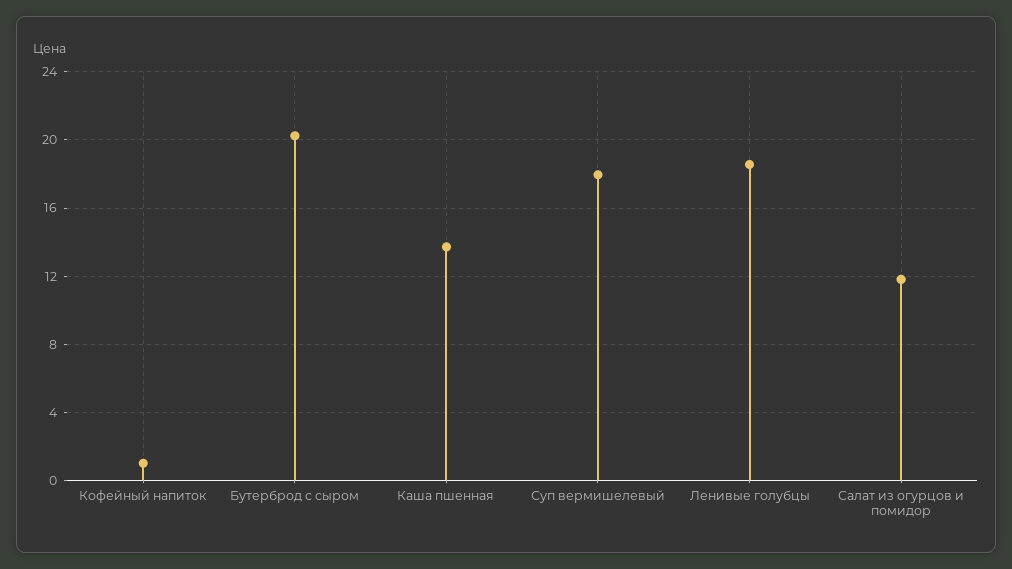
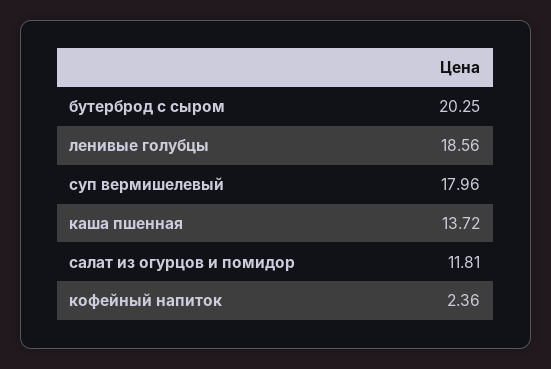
Кофейный напиток: 1 -> 2.36

